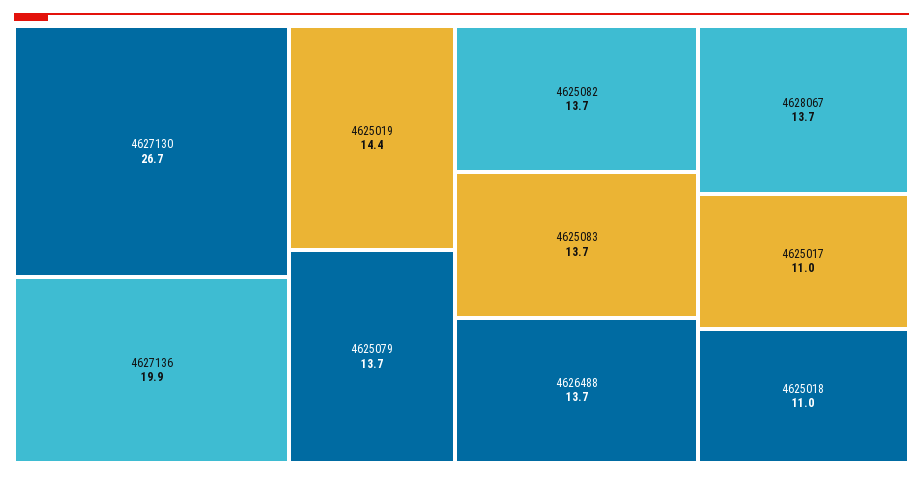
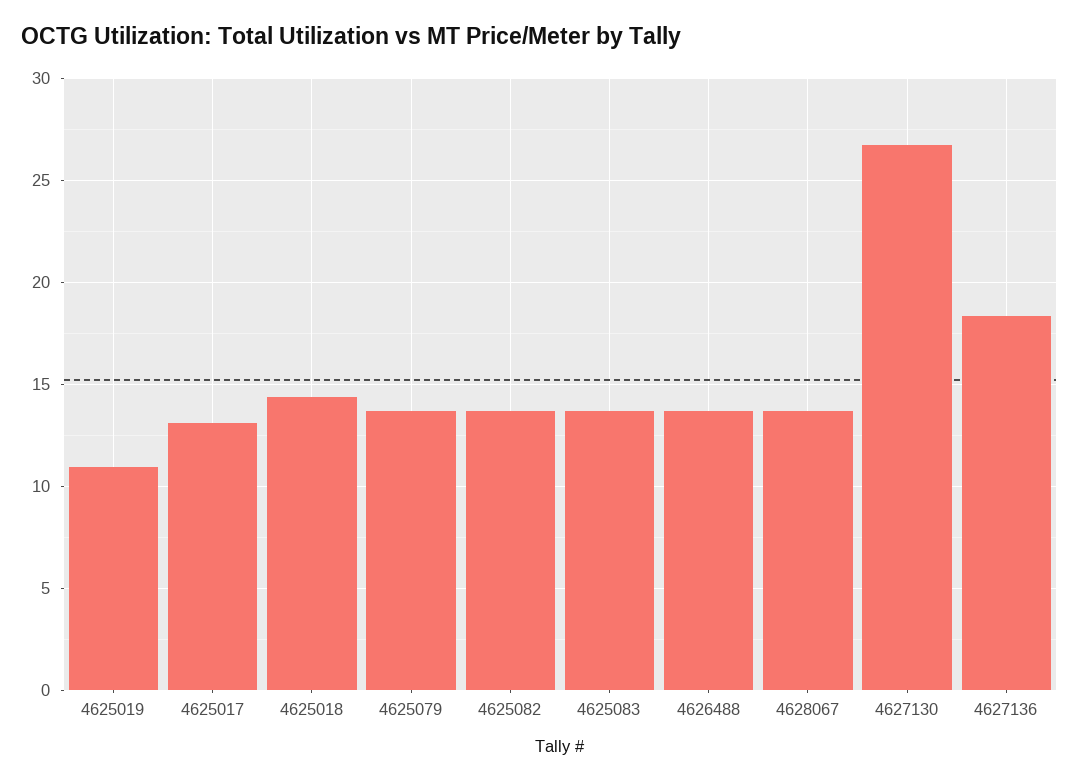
4627136: 19.9 -> 18.5
4625019: 14.4 -> 11
4625017: 11 -> 13
4625018: 11 -> 14.5

